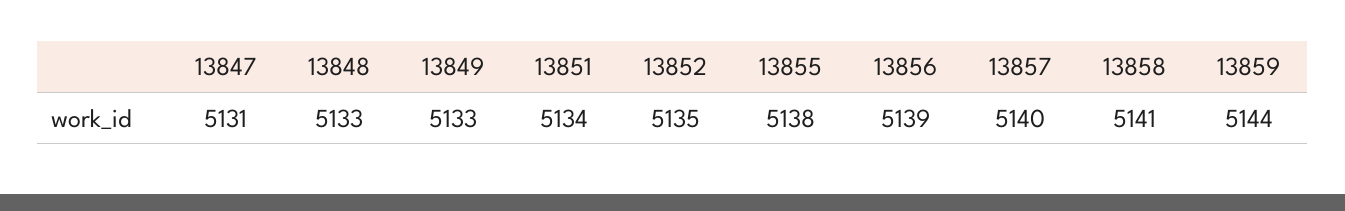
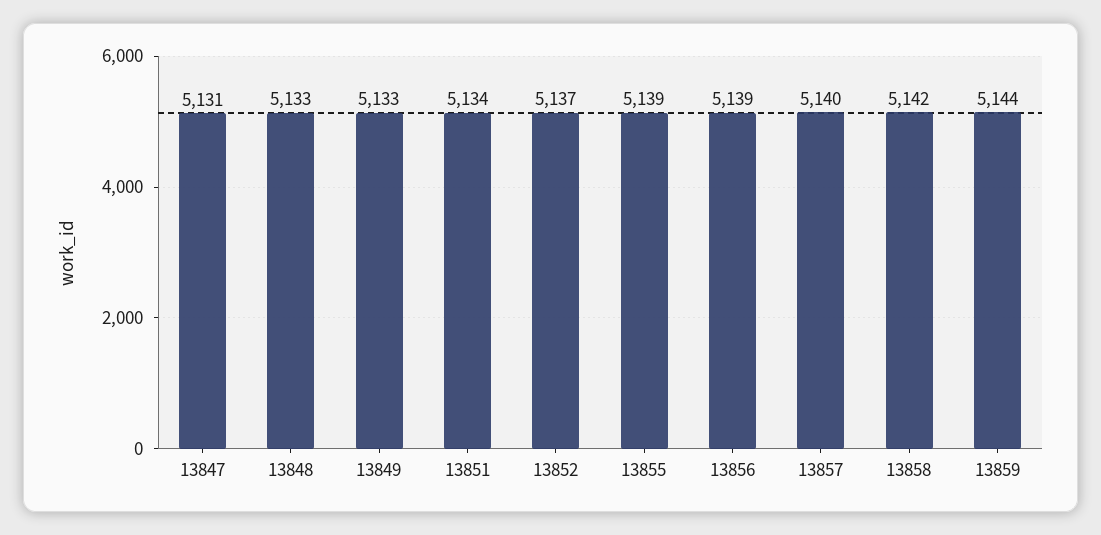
13852: 5135 -> 5137
13855: 5138 -> 5139
13858: 5141 -> 5142

